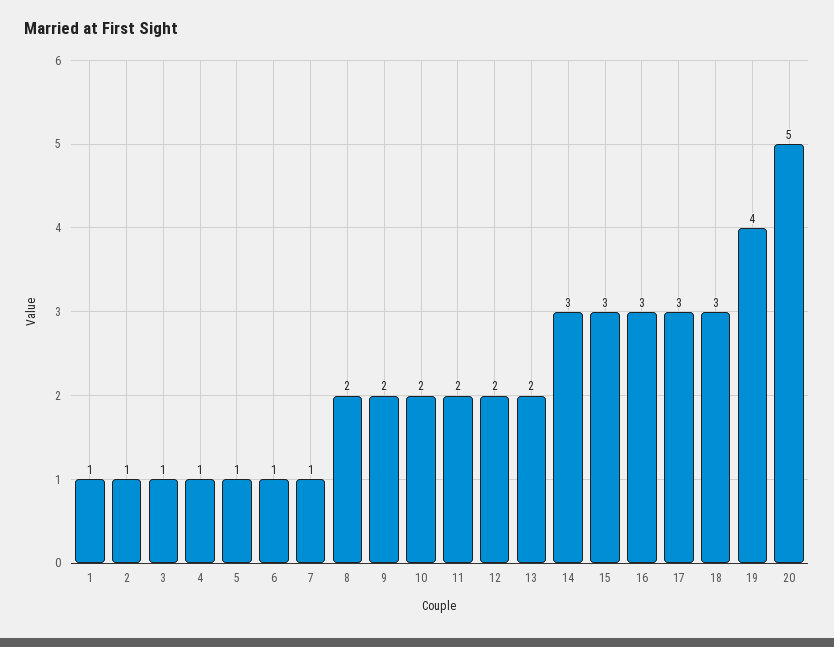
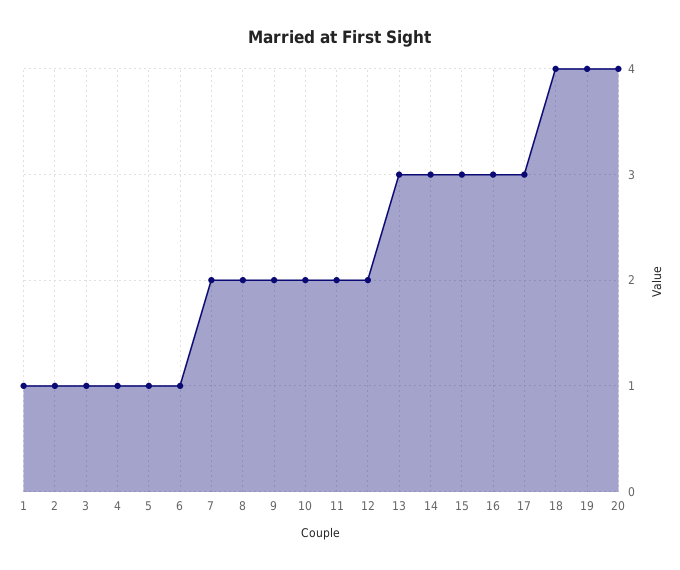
7: 1 -> 2
13: 2 -> 3
18: 3 -> 4
20: 5 -> 4

